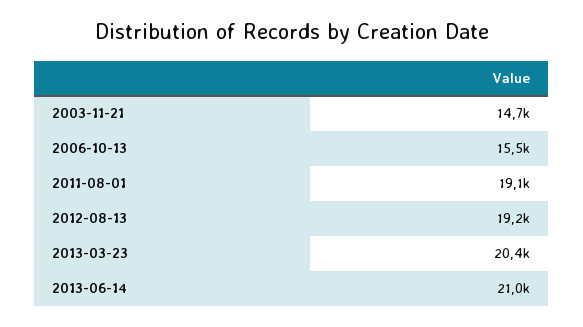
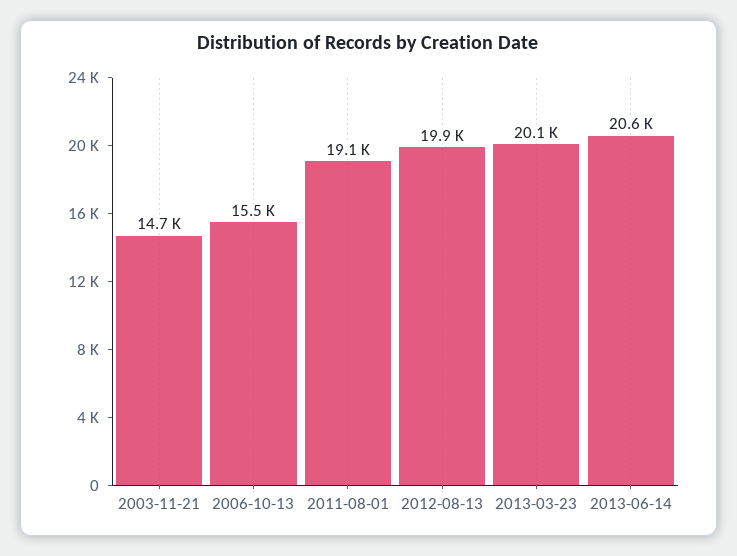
2012-08-13: 19200 -> 19900
2013-03-23: 20400 -> 20100
2013-06-14: 21000 -> 20600

